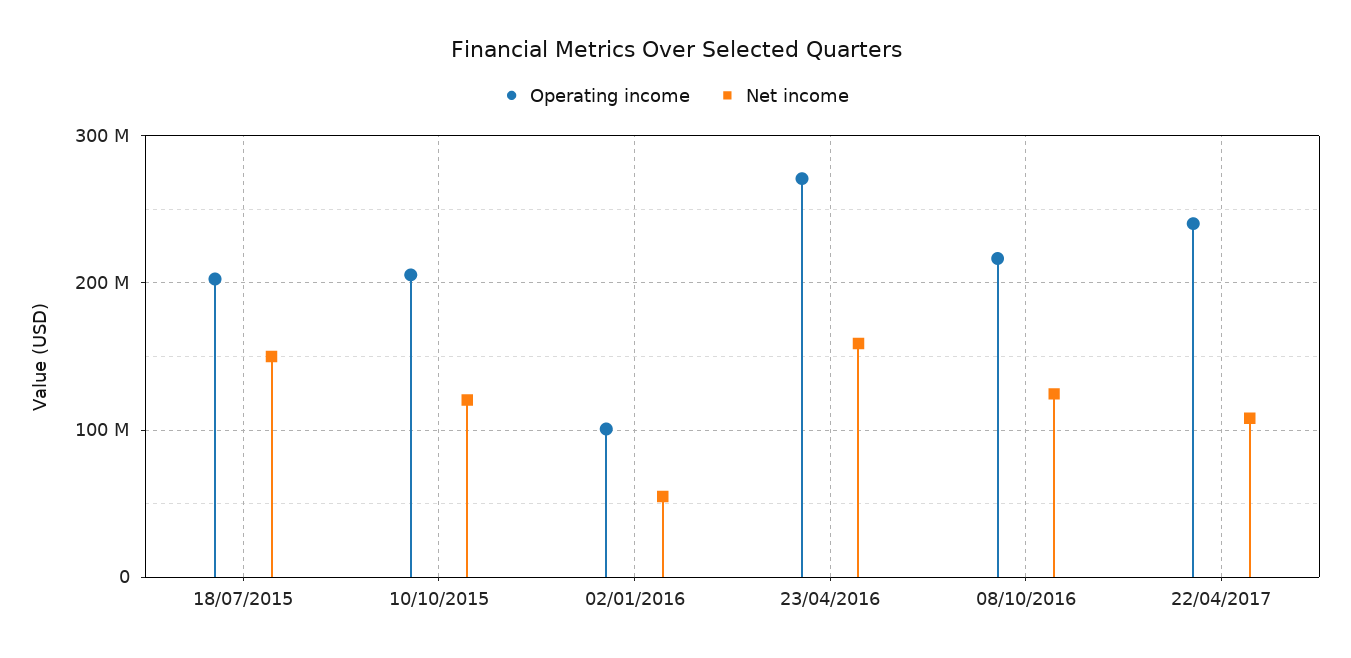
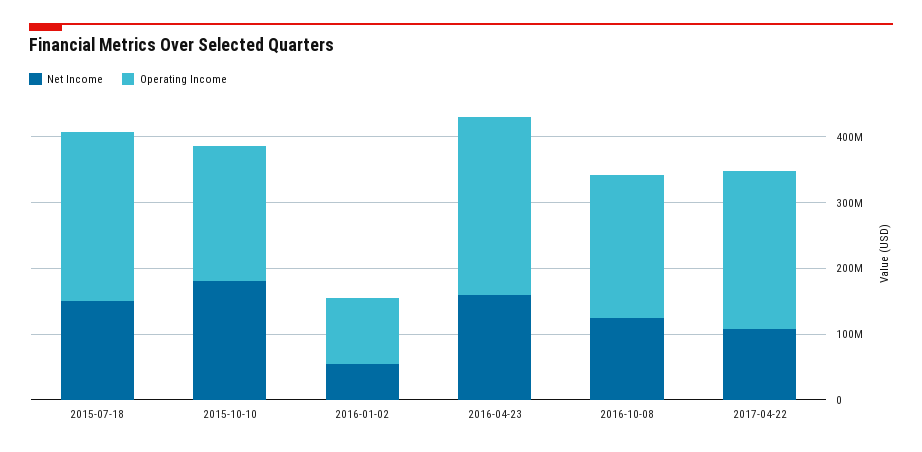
Operating income, 18/07/2015: 200000000 -> 260000000
Net income, 10/10/2015: 120000000 -> 180000000

